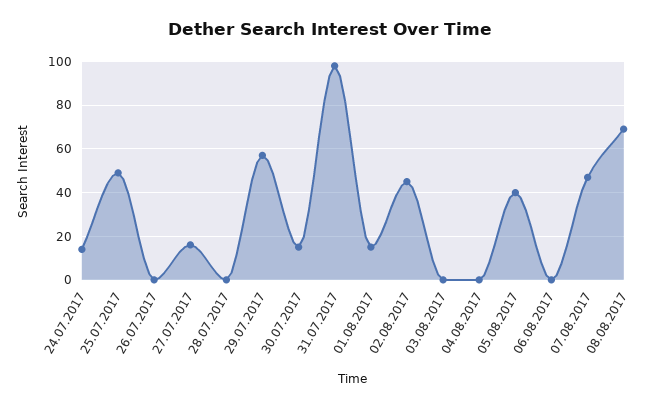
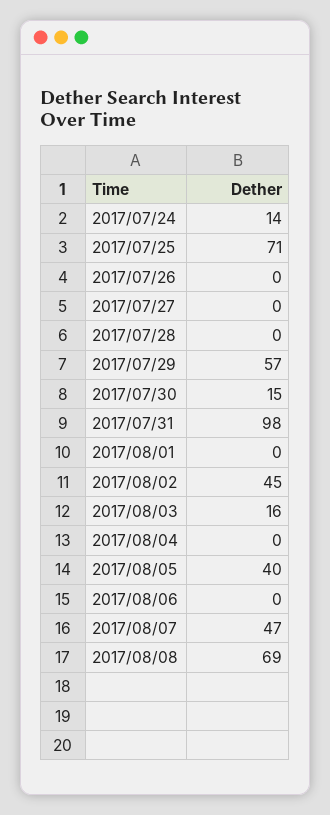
25.07.2017: 50 -> 71
27.07.2017: 15 -> 0
01.08.2017: 15 -> 0
03.08.2017: 0 -> 16

